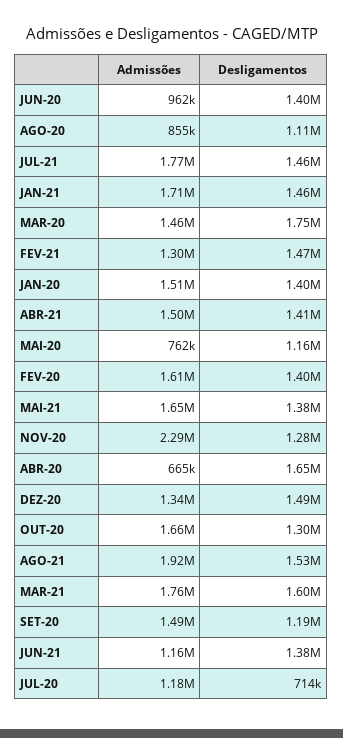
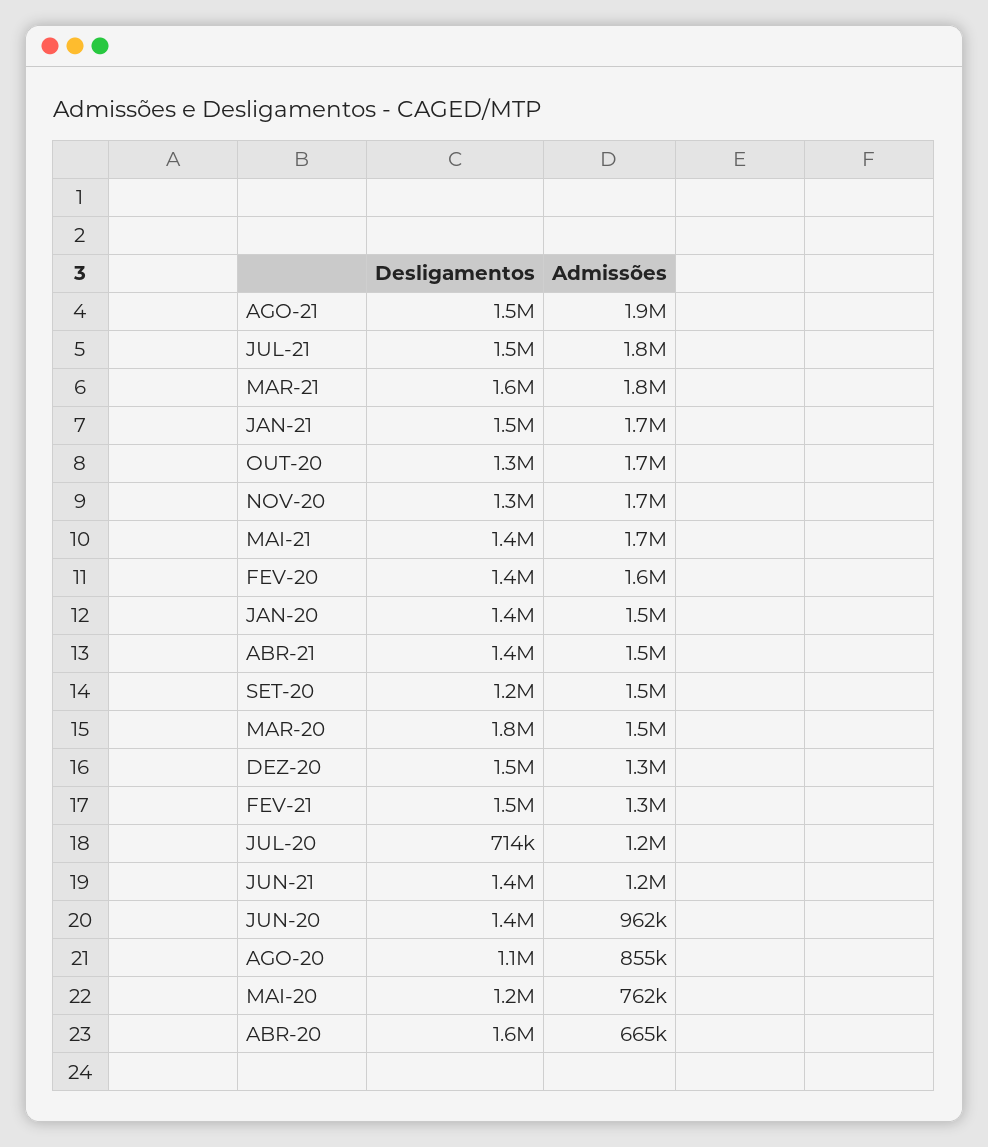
Admissões, NOV-20: 2290000 -> 1700000

